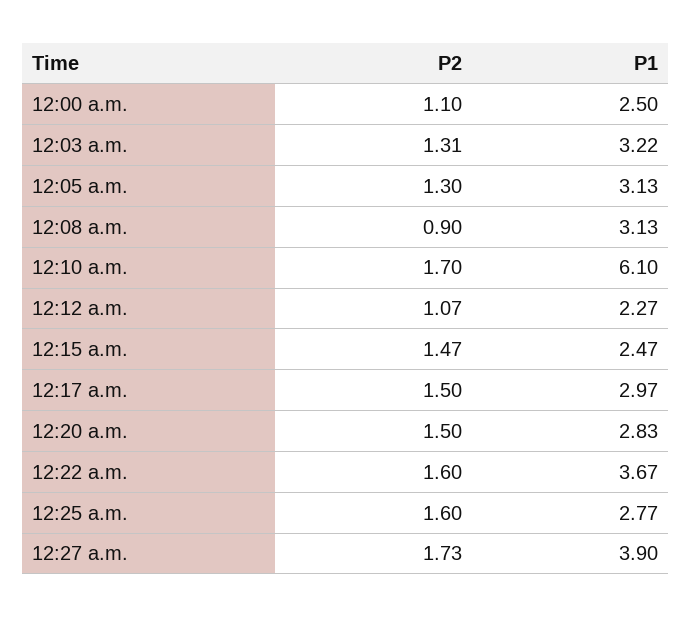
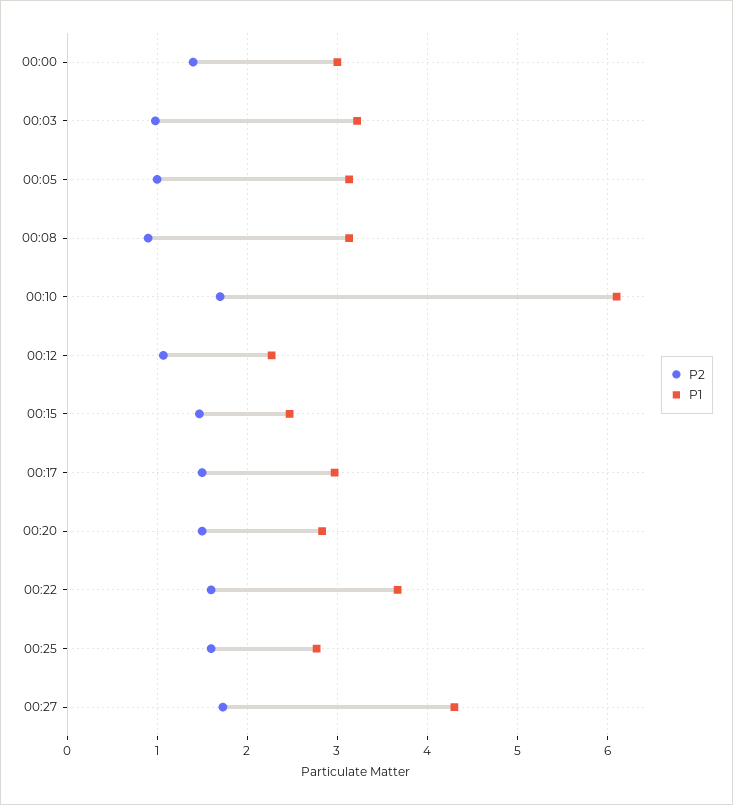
P2, 12:00 a.m.: 1.1 -> 1.4
P1, 12:00 a.m.: 2.5 -> 3
P2, 12:03 a.m.: 1.31 -> 1
P2, 12:05 a.m.: 1.3 -> 1
P1, 12:27 a.m.: 3.9 -> 4.3

